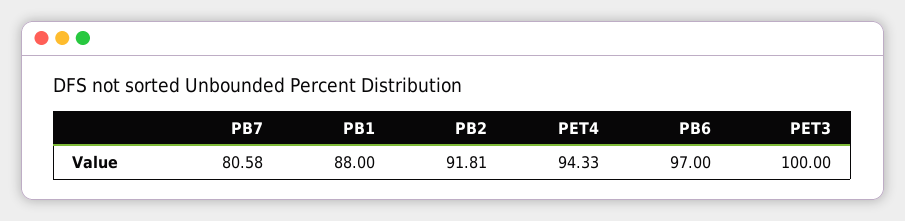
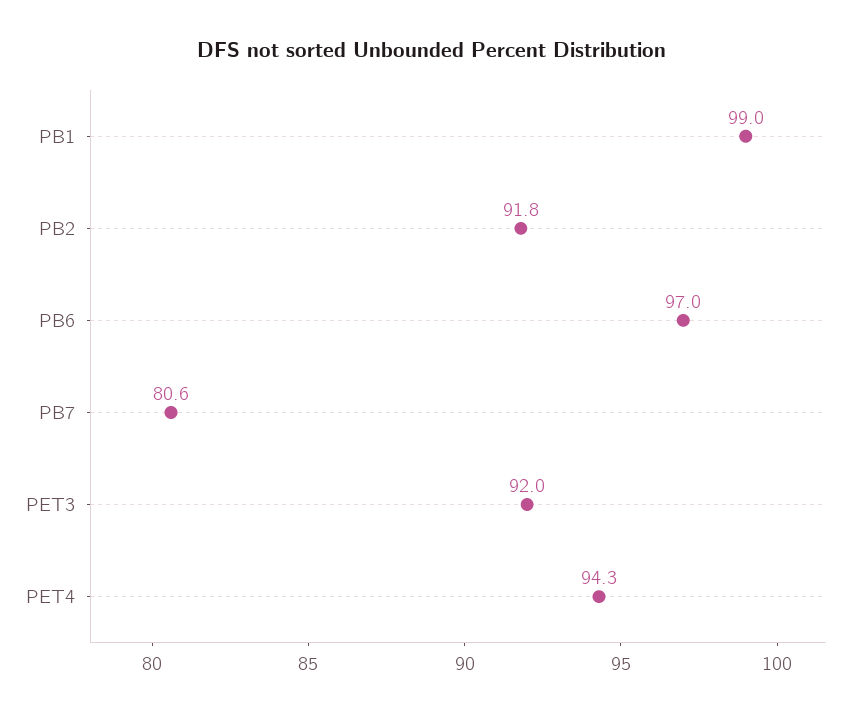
PB1: 88 -> 99
PET3: 100 -> 92

